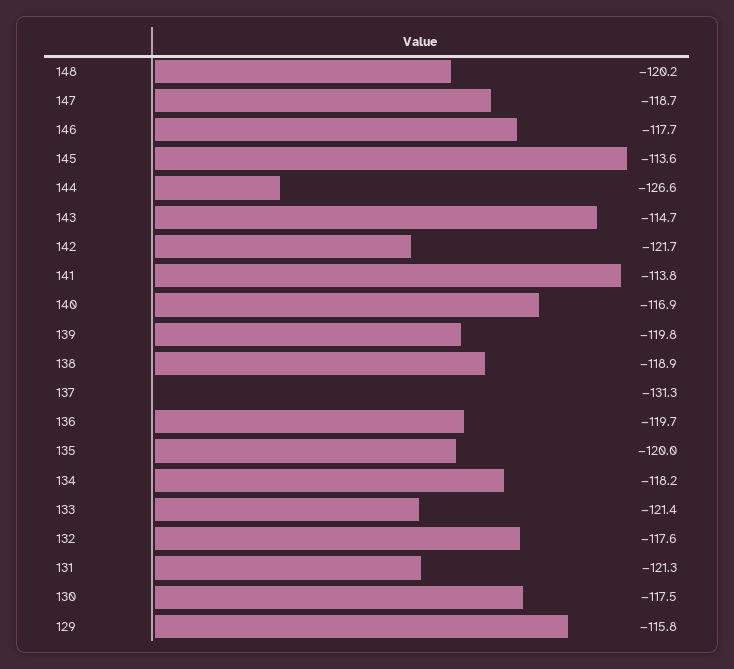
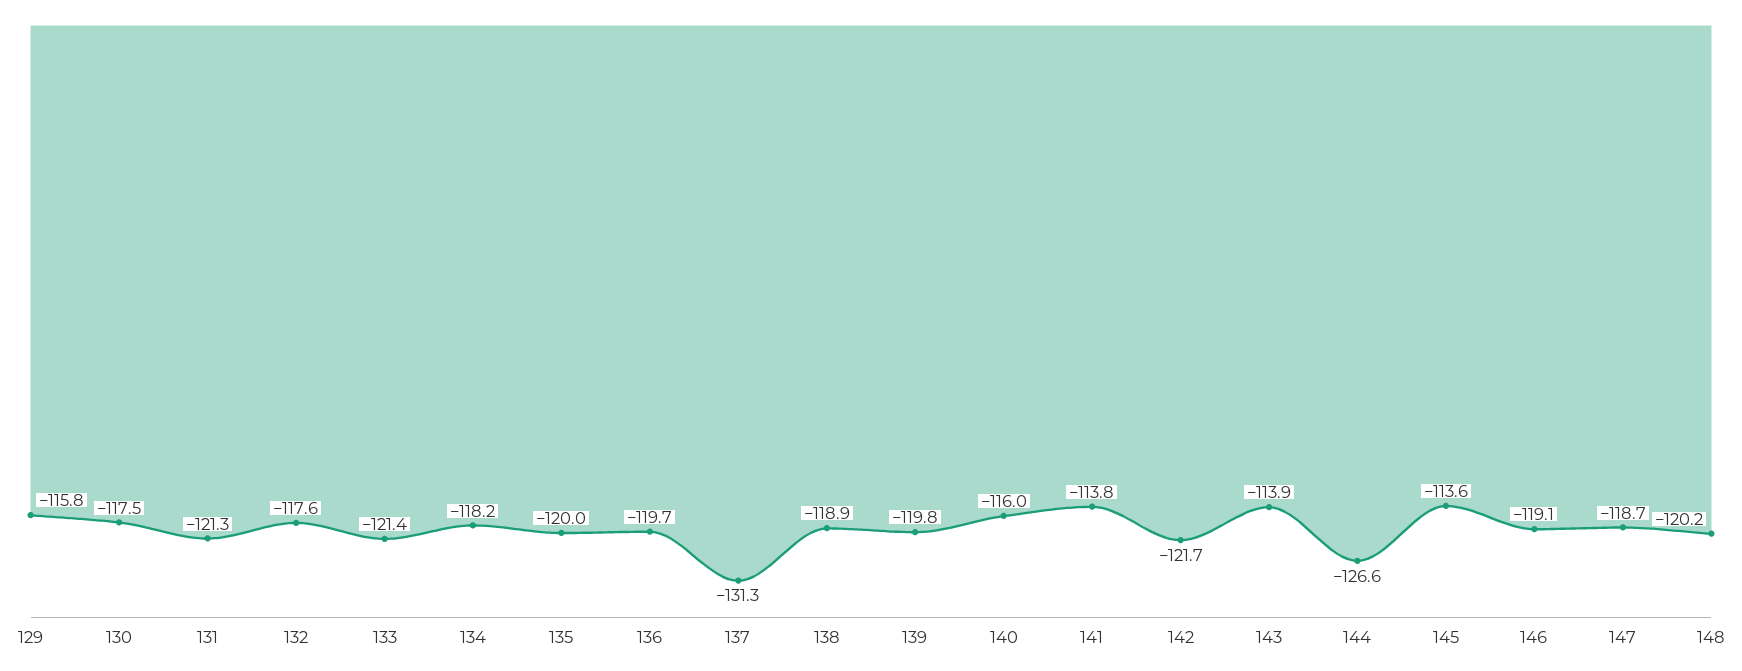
146: -117.7 -> -119.1
143: -114.7 -> -113.9
140: -116.9 -> -116

